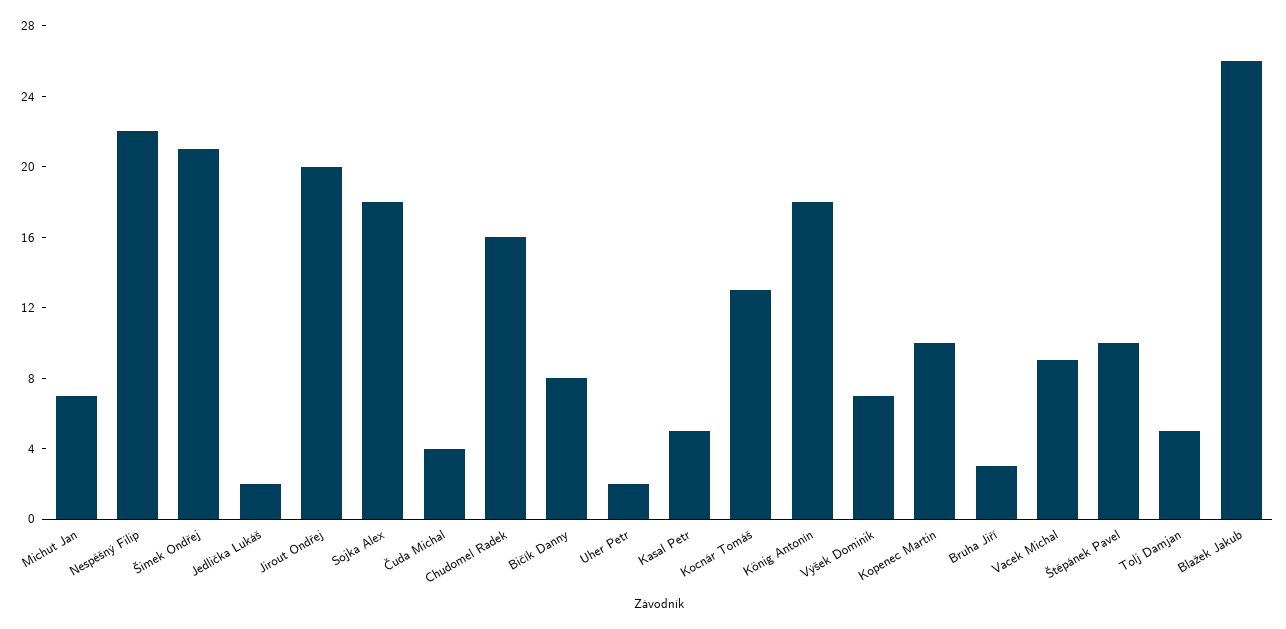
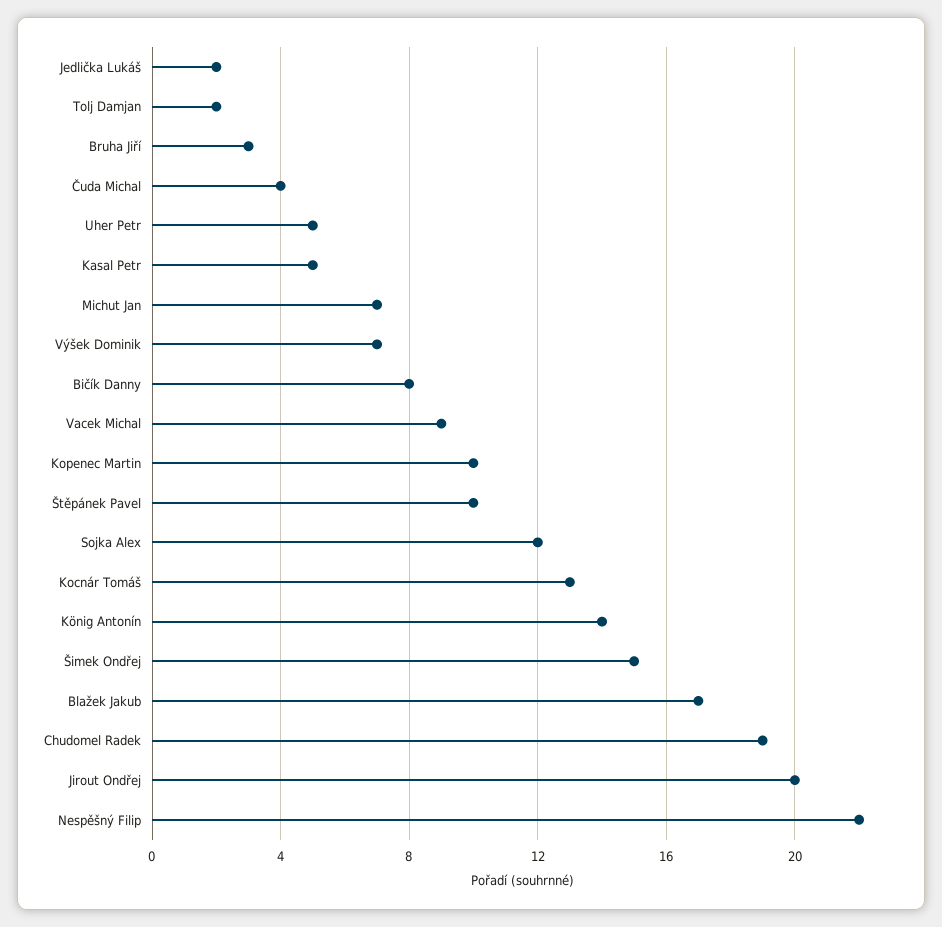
Šimek Ondřej: 21 -> 15
Sojka Alex: 18 -> 12
Chudomel Radek: 16 -> 19
Uher Petr: 2 -> 5
König Antonín: 18 -> 14
Tolj Damjan: 5 -> 2
Blažek Jakub: 26 -> 17

